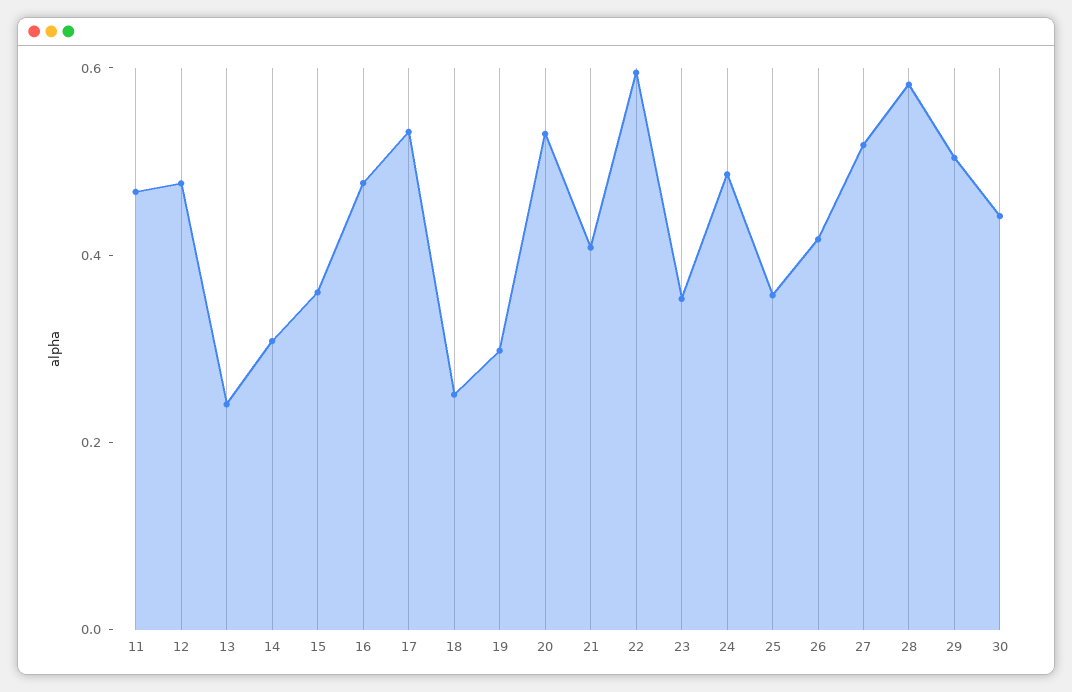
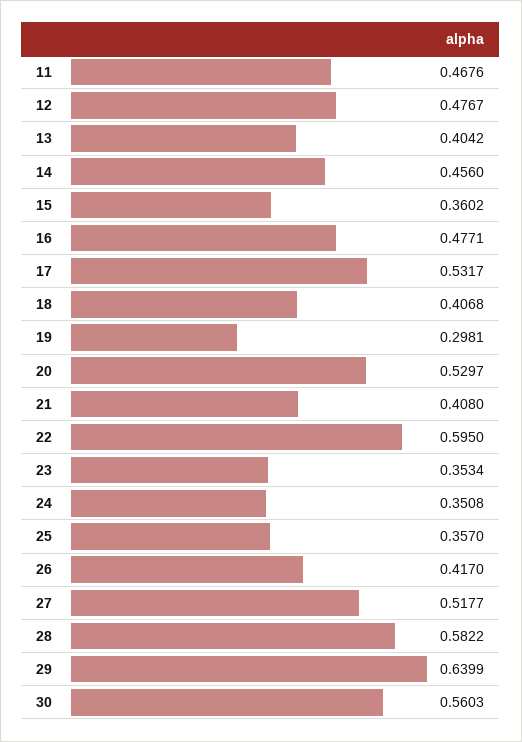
13: 0.25 -> 0.4042
14: 0.3 -> 0.456
18: 0.25 -> 0.4068
24: 0.5 -> 0.3508
29: 0.5 -> 0.6399
30: 0.45 -> 0.5603

